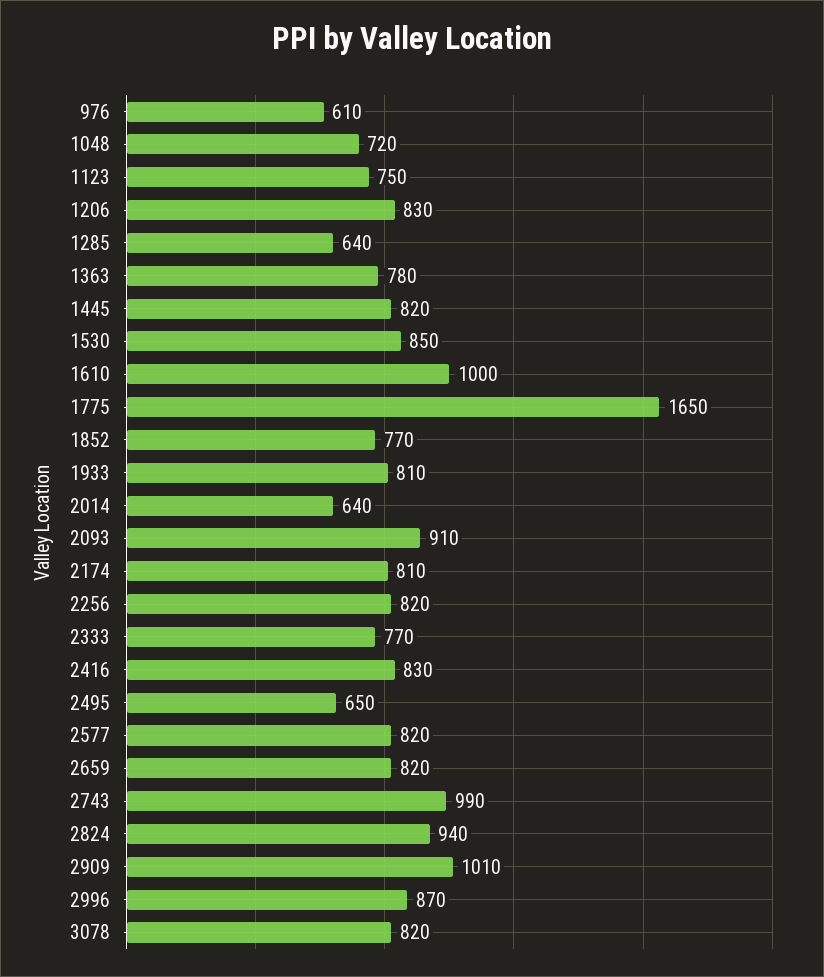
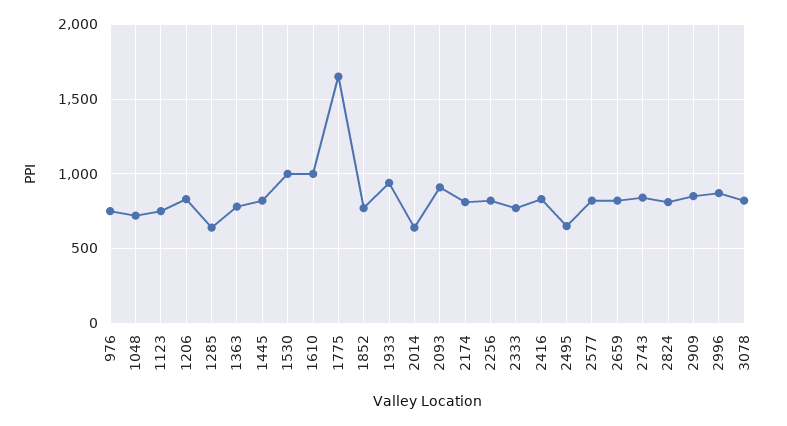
976: 610 -> 750
1530: 850 -> 1000
1933: 810 -> 950
2743: 990 -> 850
2824: 940 -> 800
2909: 1010 -> 850

